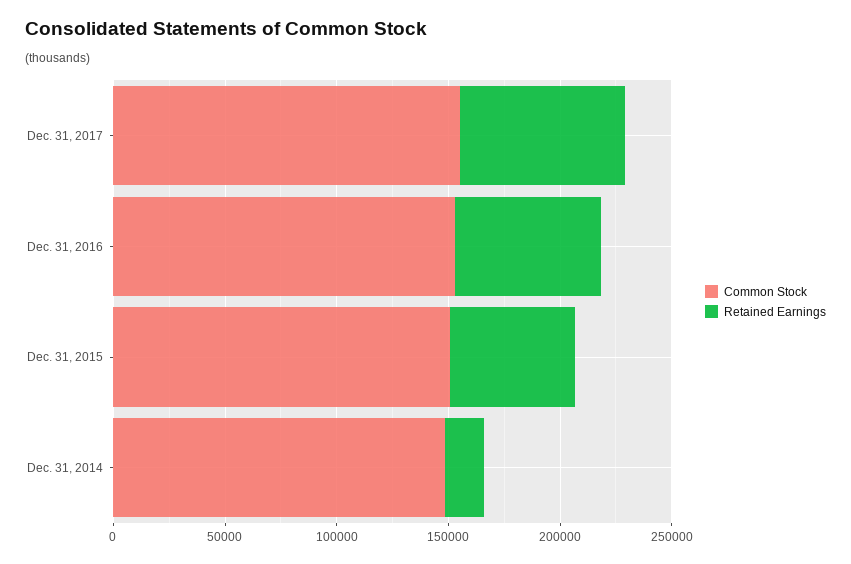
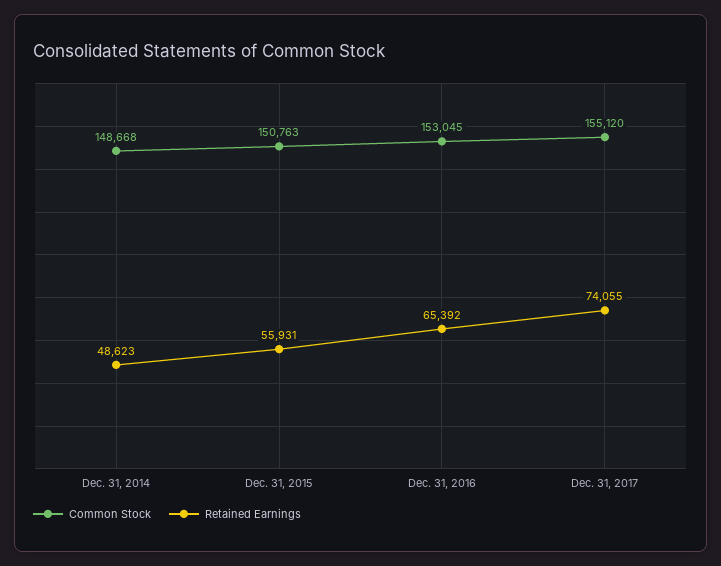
Retained Earnings, Dec. 31, 2014: 20000 -> 48623

